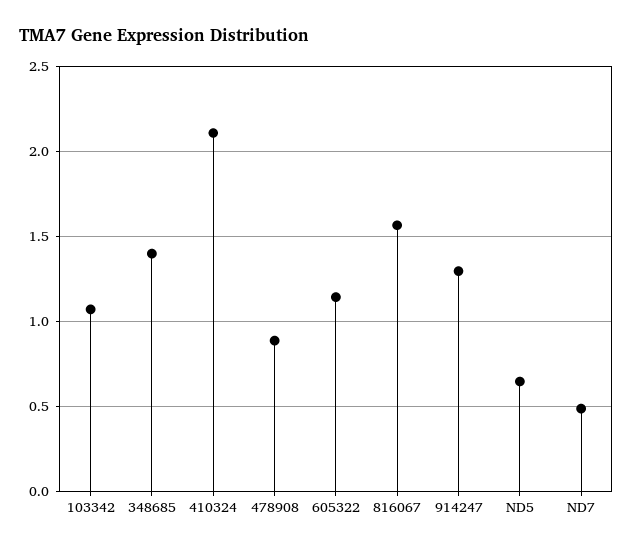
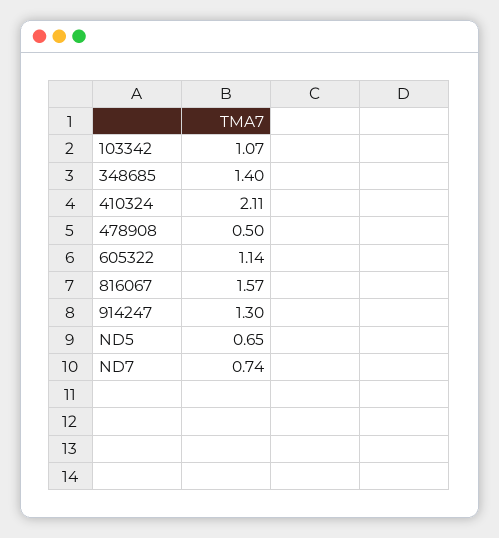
478908: 0.9 -> 0.5
ND7: 0.5 -> 0.74

